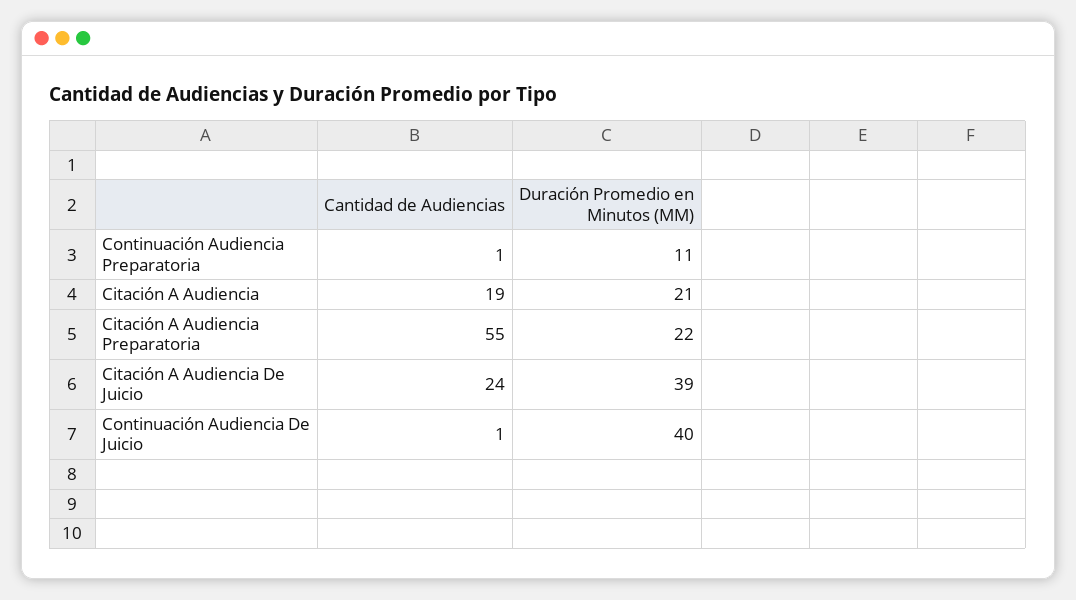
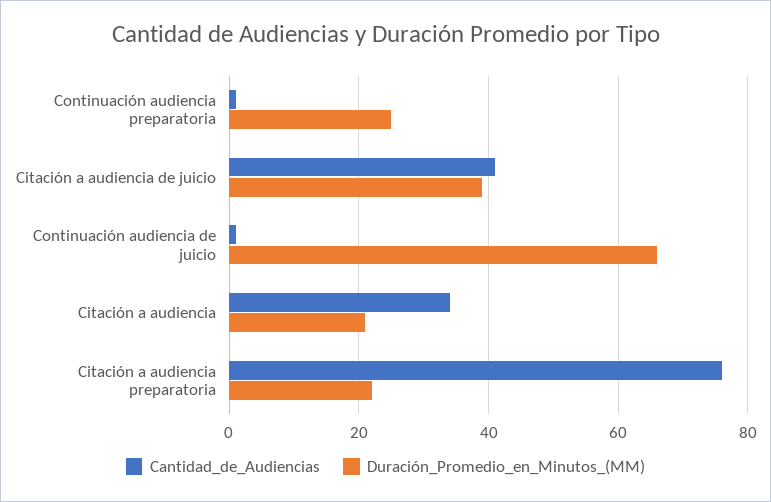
Duración Promedio en Minutos (MM), Continuación Audiencia Preparatoria: 11 -> 25
Cantidad de Audiencias, Citación A Audiencia: 19 -> 35
Cantidad de Audiencias, Citación A Audiencia Preparatoria: 55 -> 75
Cantidad de Audiencias, Citación A Audiencia De Juicio: 24 -> 40
Duración Promedio en Minutos (MM), Continuación Audiencia De Juicio: 40 -> 65

